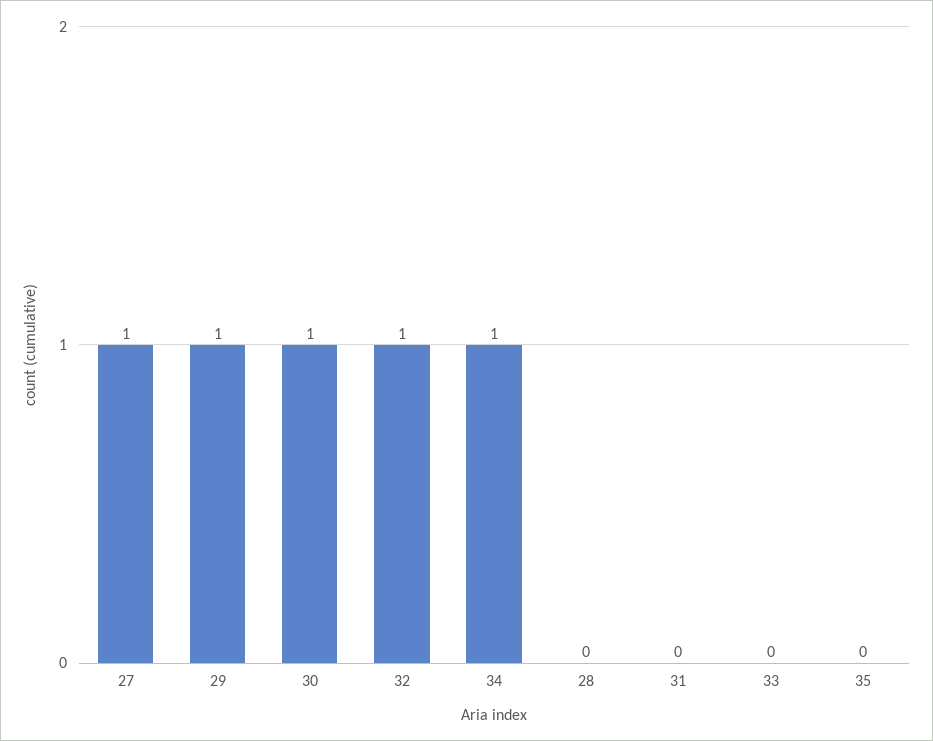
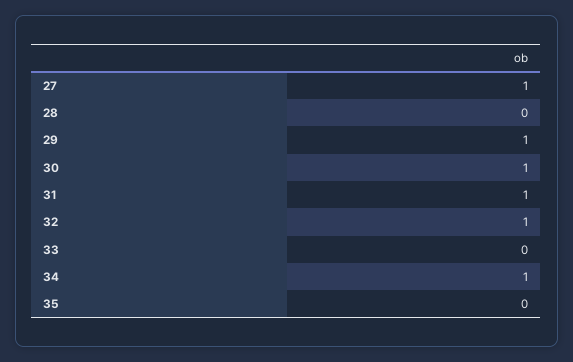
31: 0 -> 1

